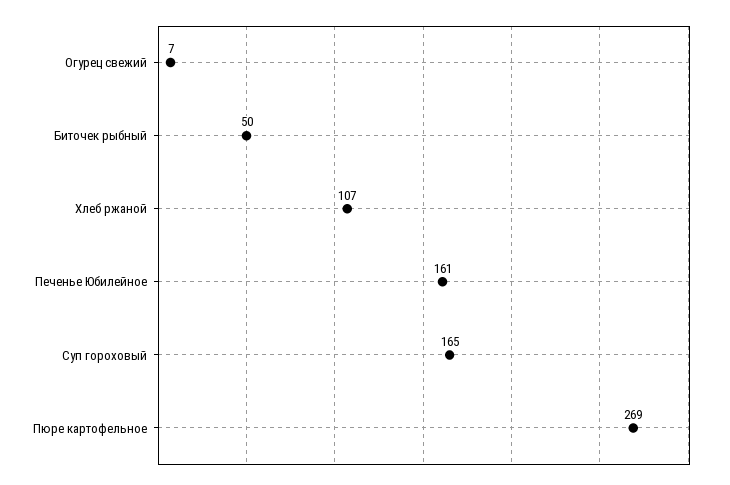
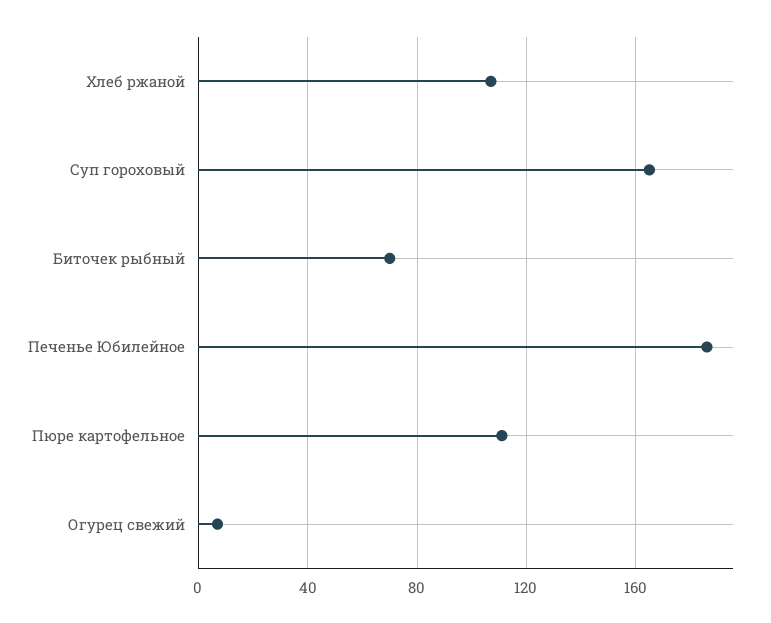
Биточек рыбный: 50 -> 70
Печенье Юбилейное: 161 -> 185
Пюре картофельное: 269 -> 110

